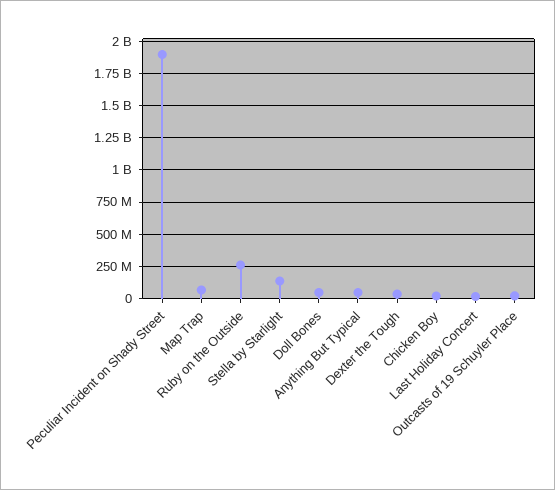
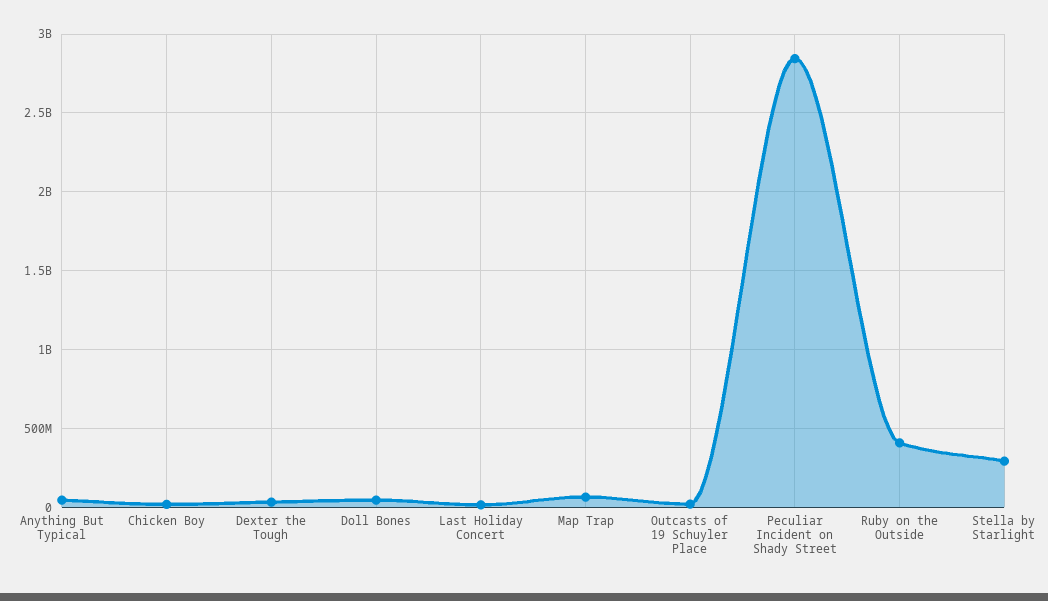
Peculiar Incident on Shady Street: 1900000000 -> 2850000000
Ruby on the Outside: 250000000 -> 400000000
Stella by Starlight: 150000000 -> 300000000

